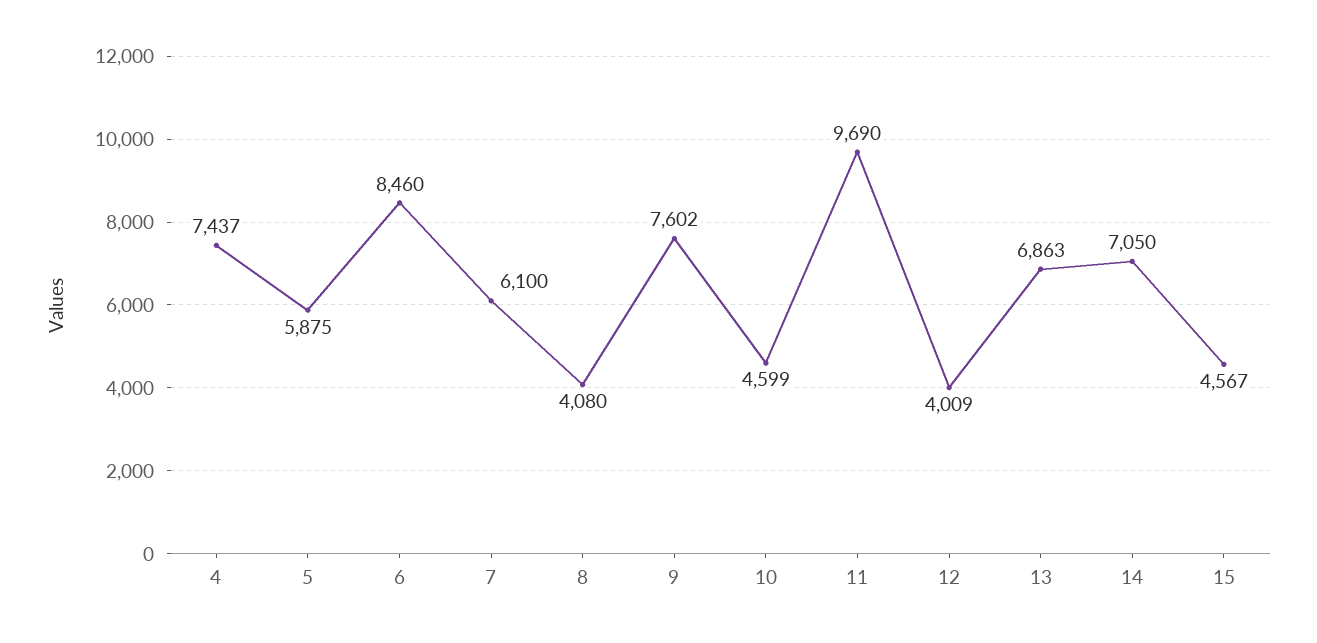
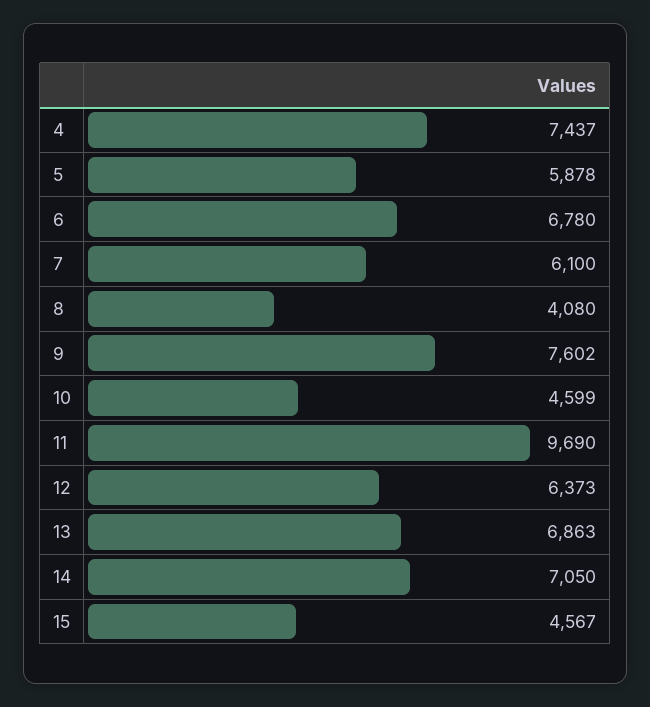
5: 5875 -> 5878
6: 8460 -> 6780
12: 4009 -> 6373

